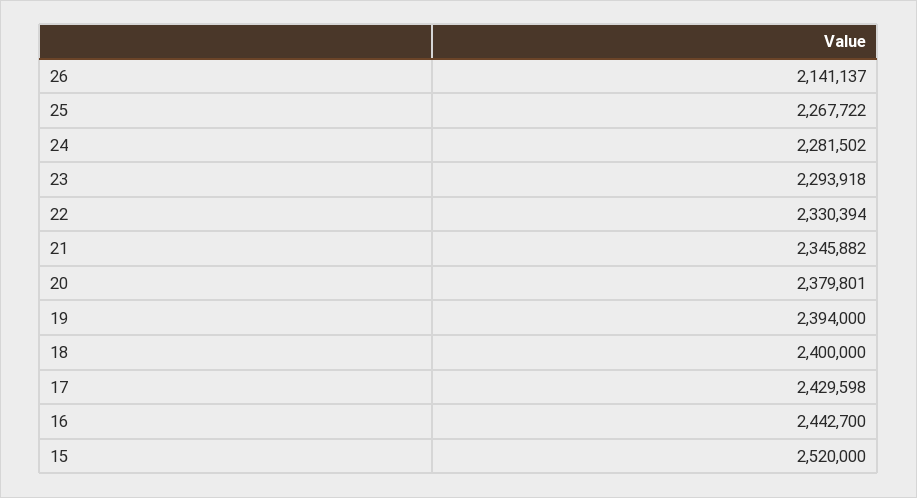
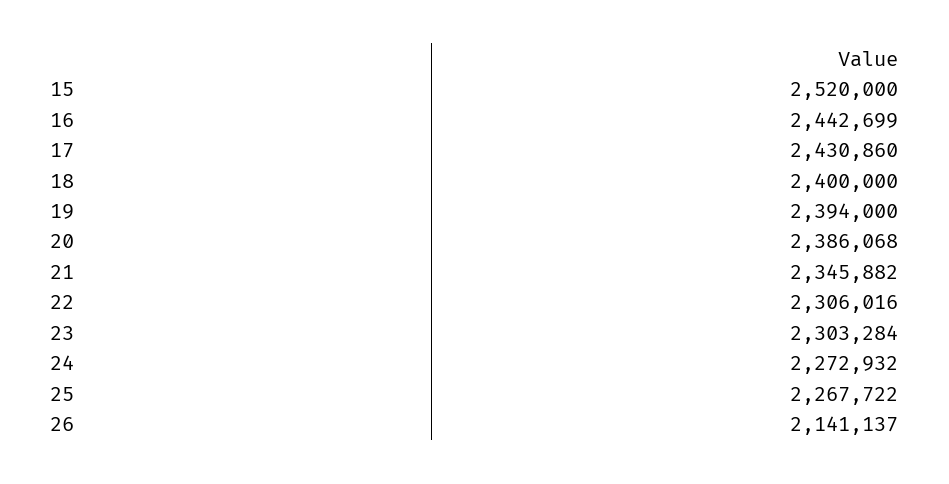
24: 2281502 -> 2272932
23: 2293918 -> 2303284
22: 2330394 -> 2306016
20: 2379801 -> 2386068
17: 2429598 -> 2430860
16: 2442700 -> 2442699

